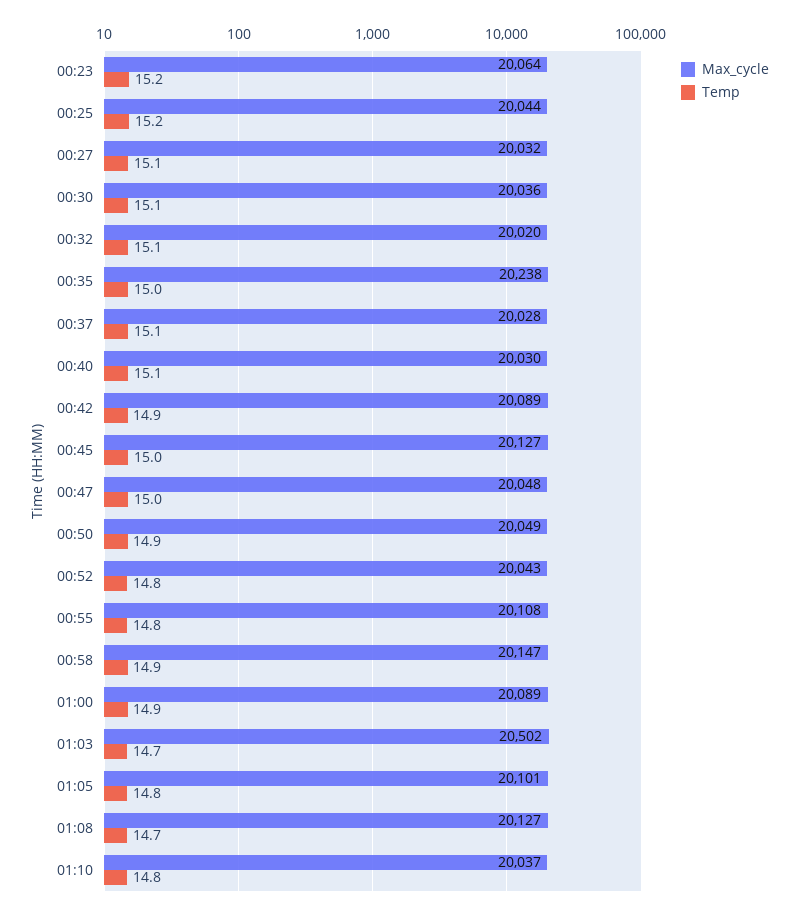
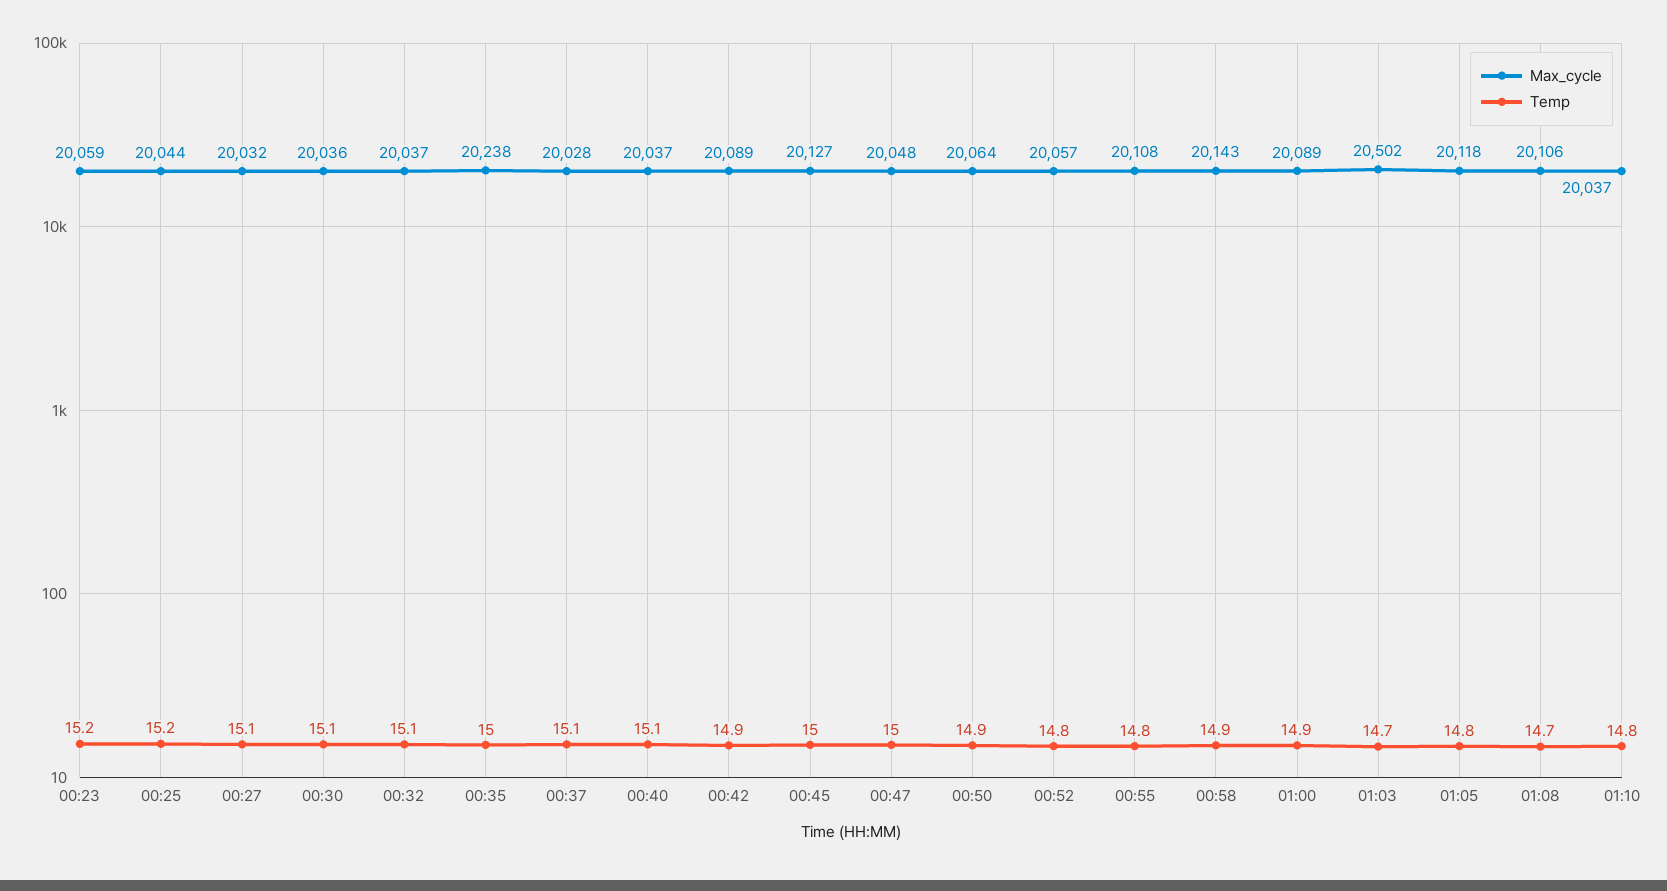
Max_cycle, 00:23: 20064 -> 20059
Max_cycle, 00:32: 20020 -> 20037
Max_cycle, 00:40: 20030 -> 20037
Max_cycle, 00:50: 20049 -> 20064
Max_cycle, 00:52: 20043 -> 20057
Max_cycle, 00:58: 20147 -> 20143
Max_cycle, 01:05: 20101 -> 20118
Max_cycle, 01:08: 20127 -> 20106

